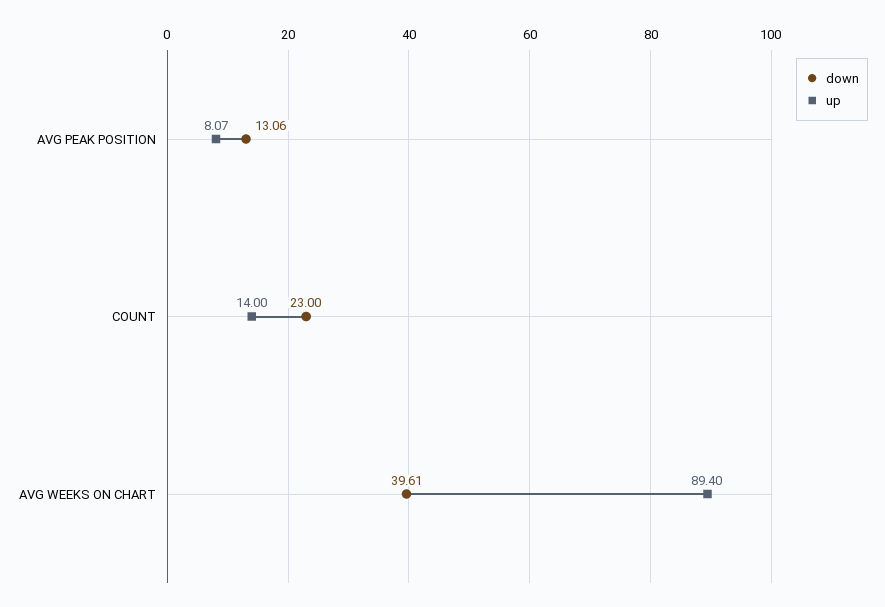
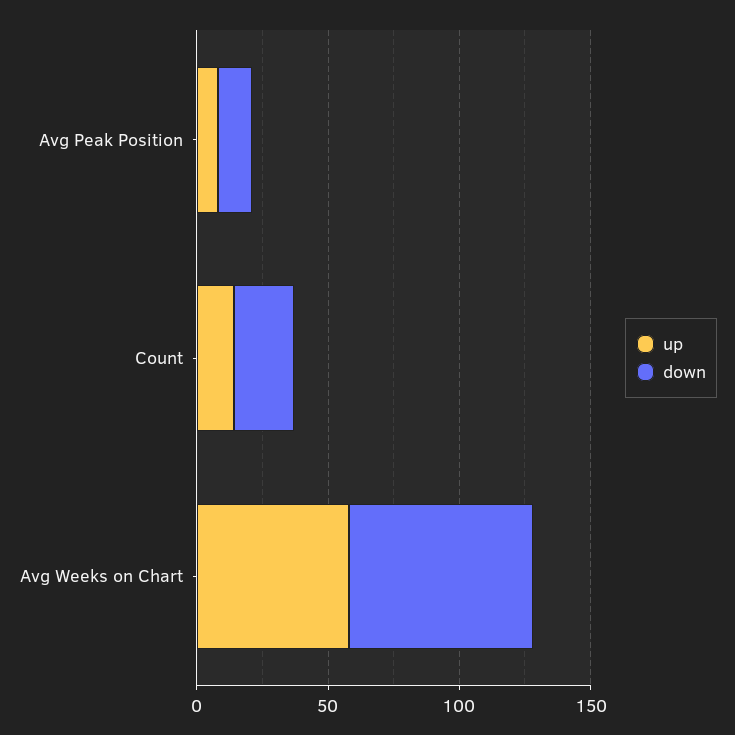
down, AVG WEEKS ON CHART: 39.61 -> 70
up, AVG WEEKS ON CHART: 89.4 -> 60

